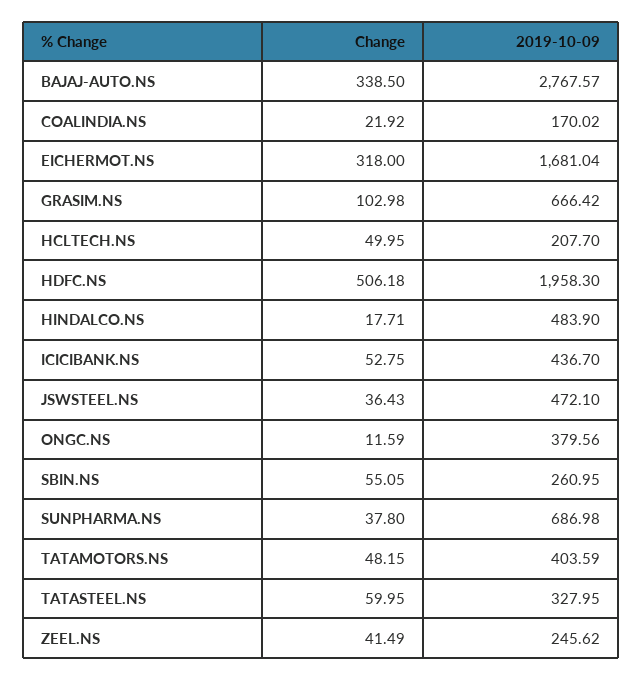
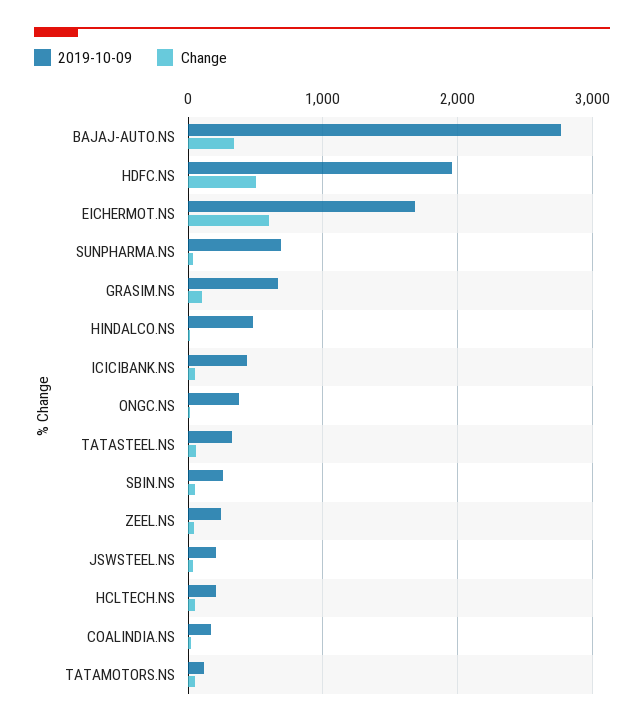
Change, EICHERMOT.NS: 318 -> 600
2019-10-09, JSWSTEEL.NS: 472.1 -> 200
2019-10-09, TATAMOTORS.NS: 403.59 -> 100

